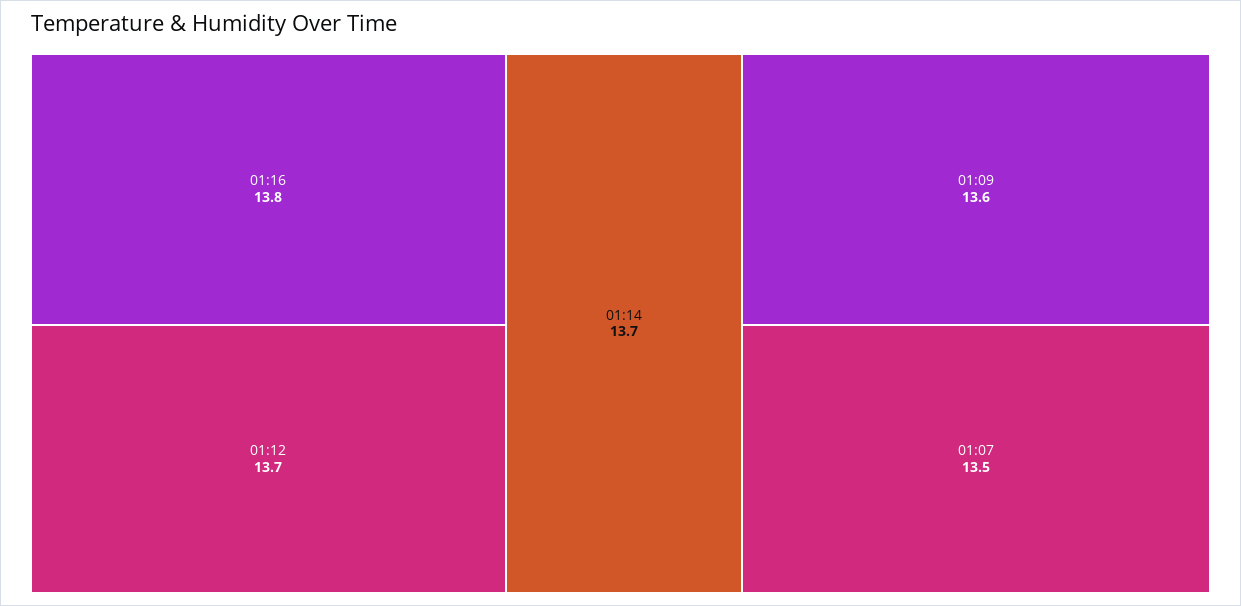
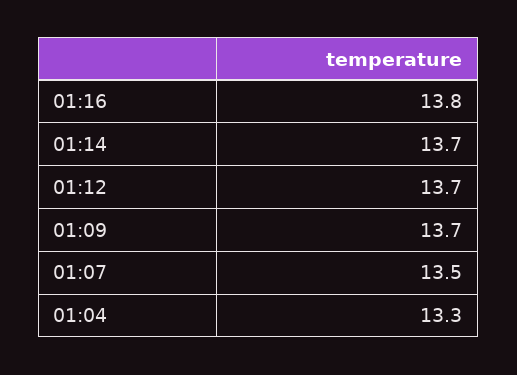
01:09: 13.6 -> 13.7
01:04: none -> 13.3

